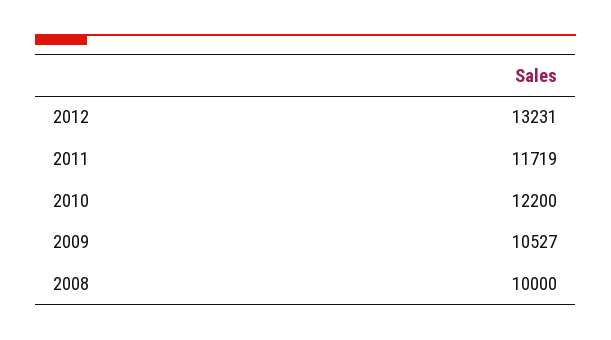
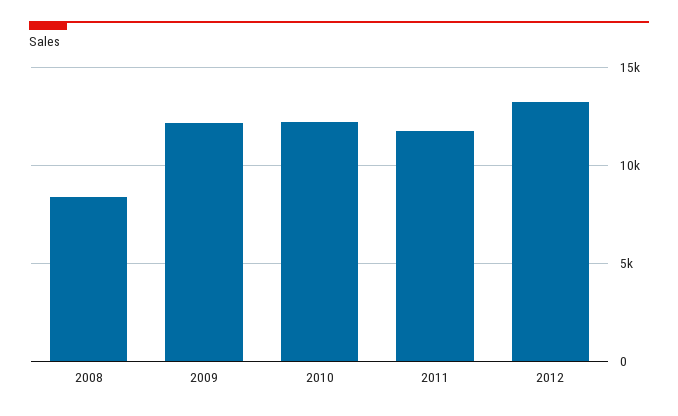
2009: 10527 -> 12000
2008: 10000 -> 8500

